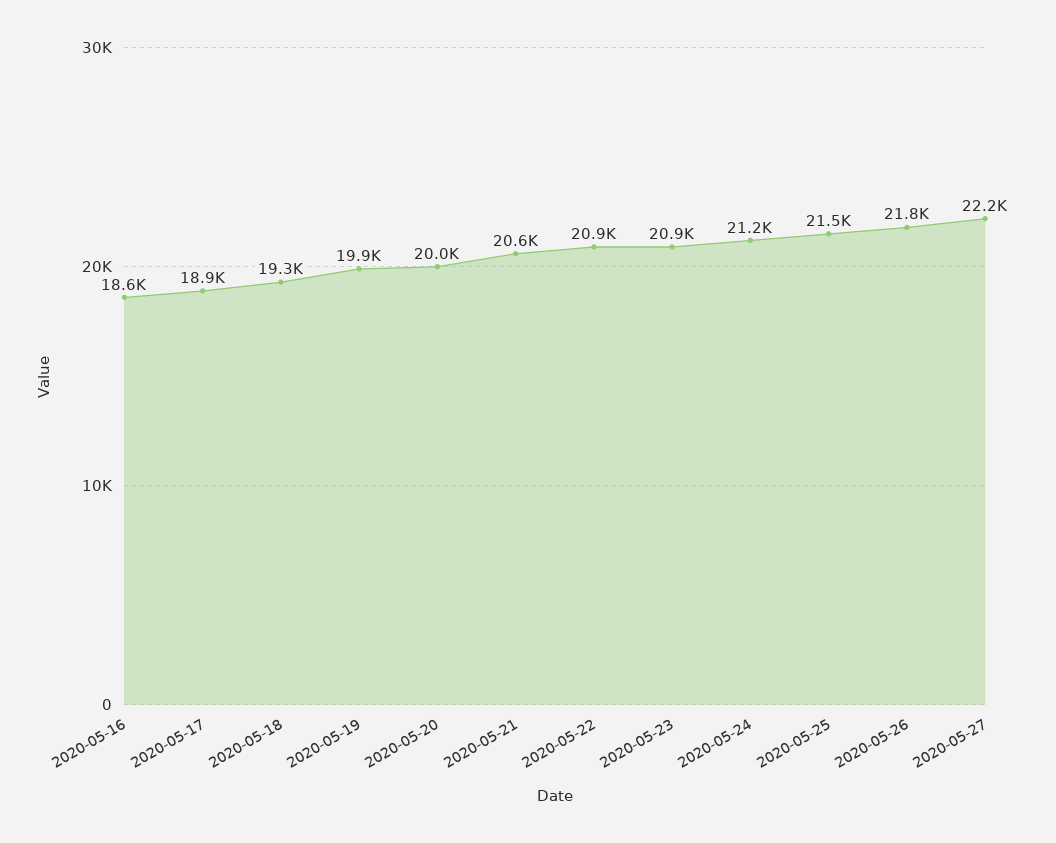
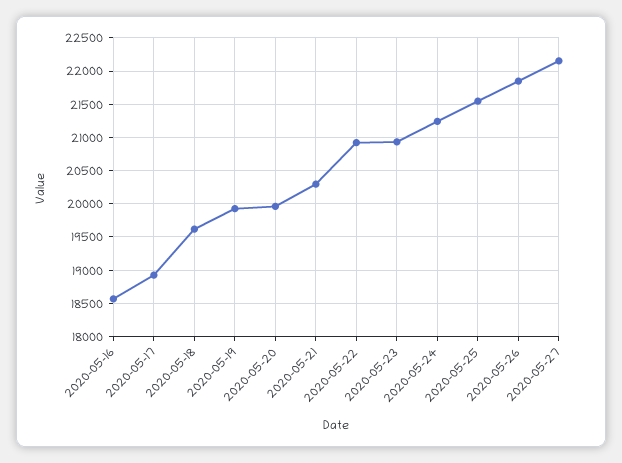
2020-05-18: 19300 -> 19600
2020-05-21: 20600 -> 20300

